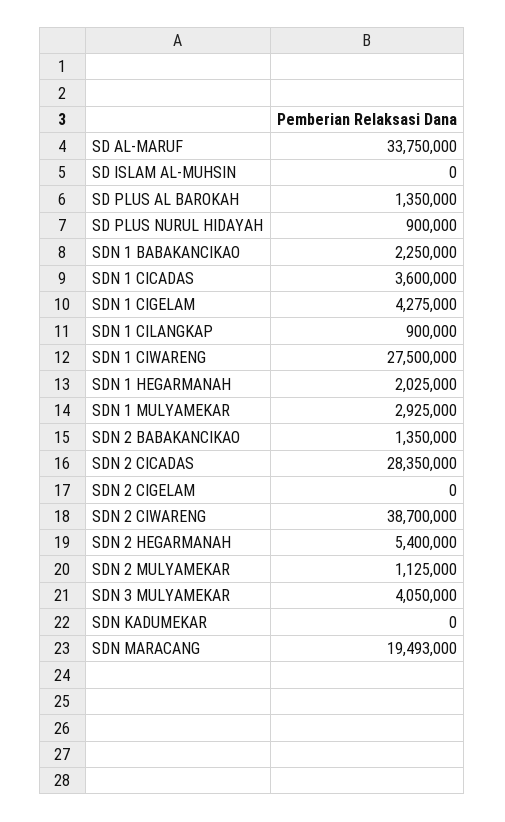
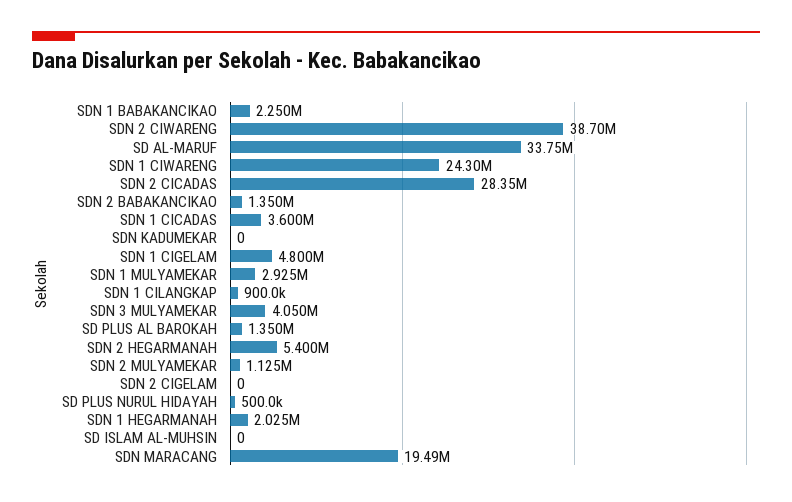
SD PLUS NURUL HIDAYAH: 900000 -> 500000
SDN 1 CIGELAM: 4275000 -> 4800000
SDN 1 CIWARENG: 27500000 -> 24300000

